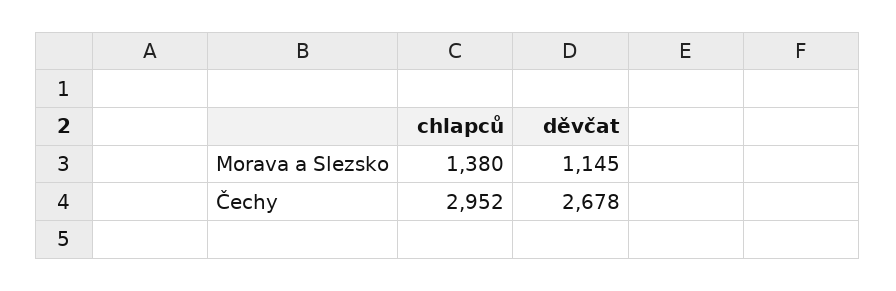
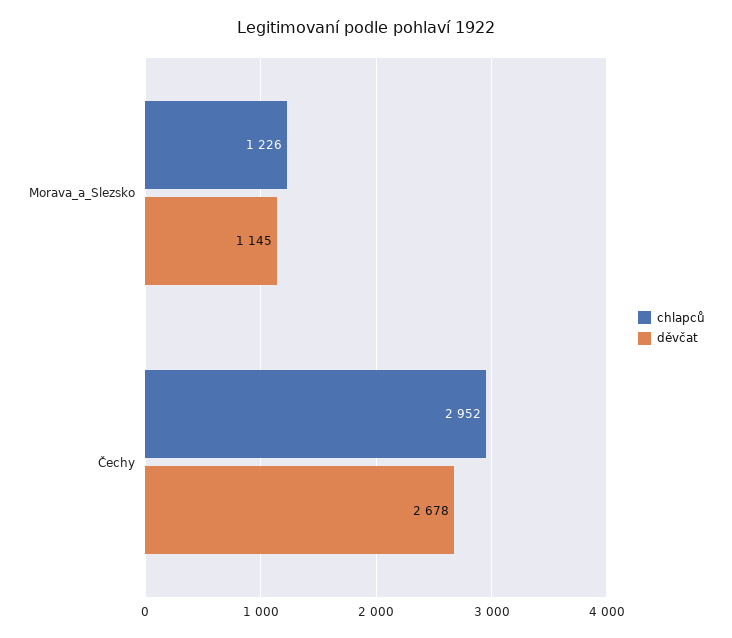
chlapců, Morava a Slezsko: 1380 -> 1226

